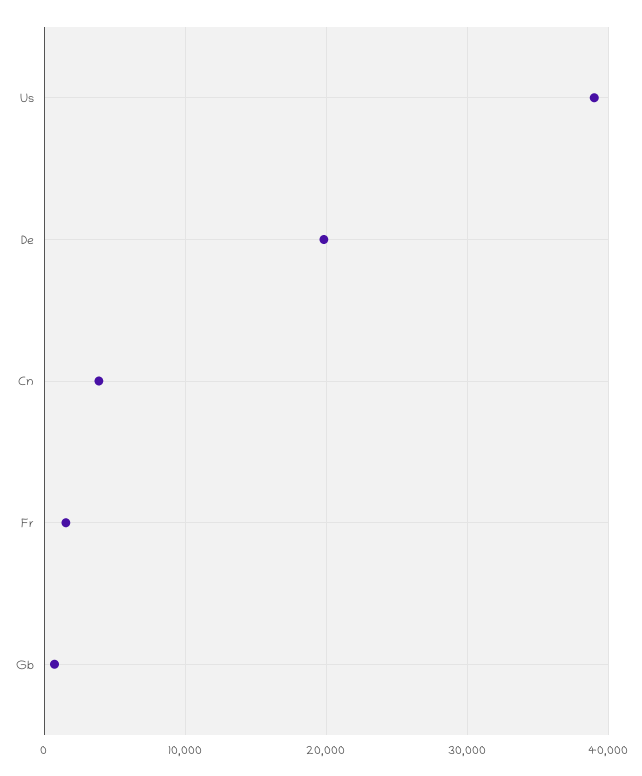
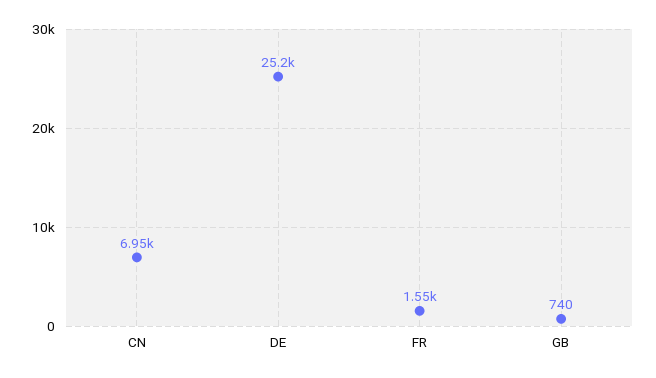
Us: 39000 -> none
De: 20000 -> 25200
Cn: 4000 -> 6950

